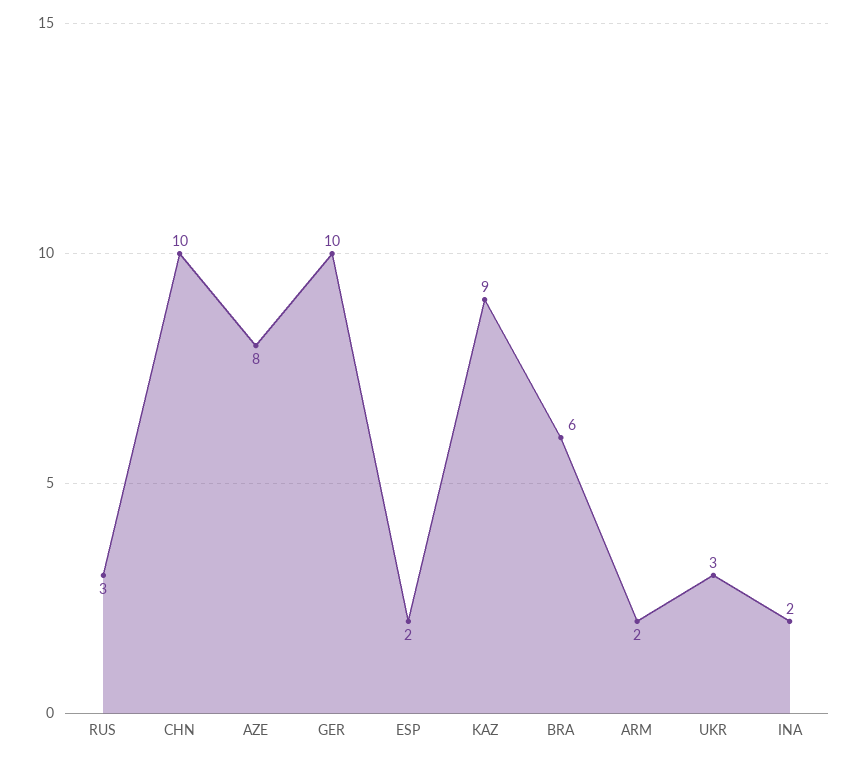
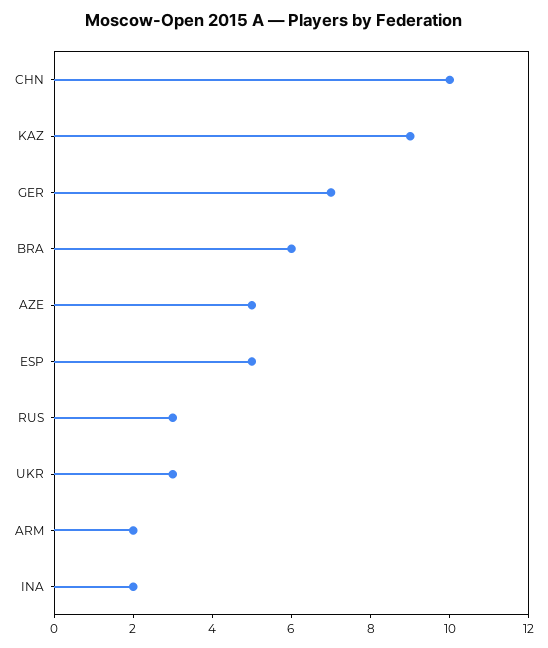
AZE: 8 -> 5
GER: 10 -> 7
ESP: 2 -> 5

